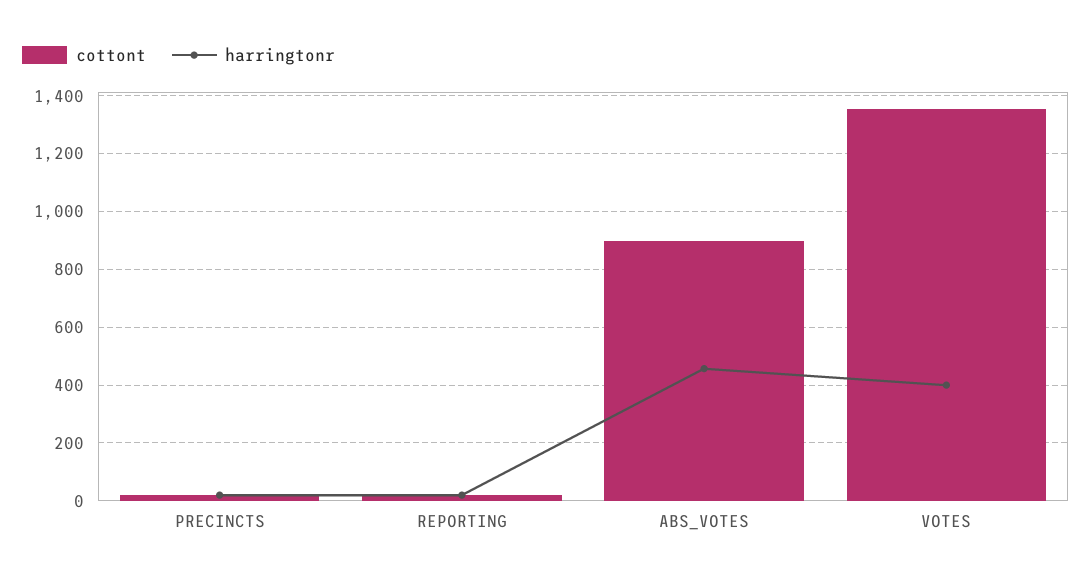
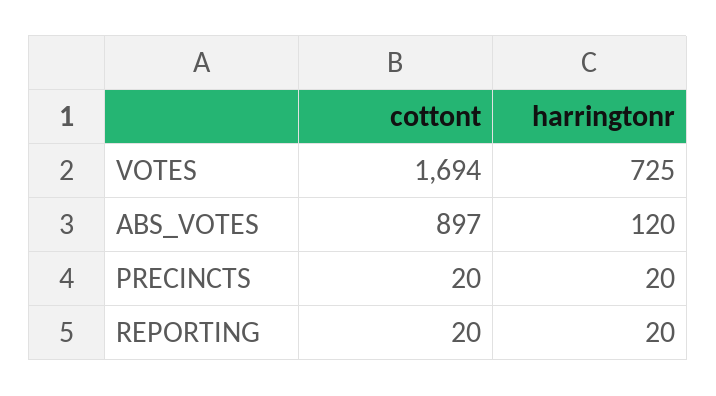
harringtonr, ABS_VOTES: 450 -> 120
cottont, VOTES: 1350 -> 1694
harringtonr, VOTES: 400 -> 725

